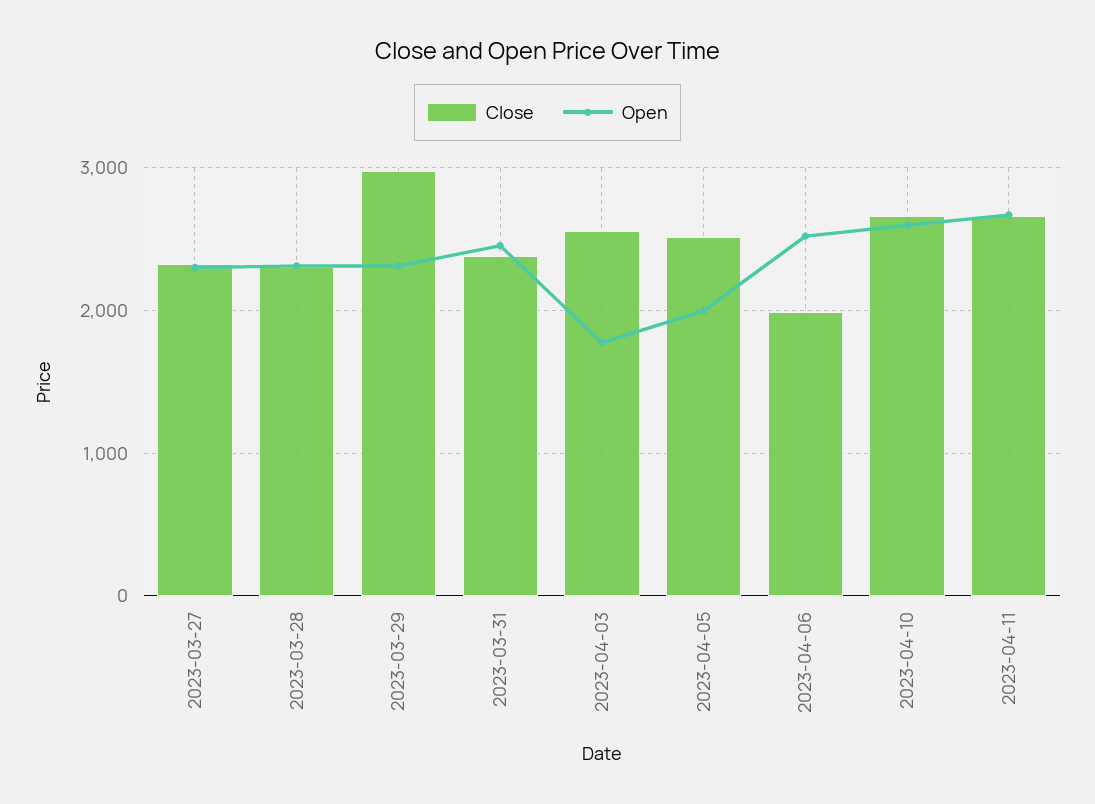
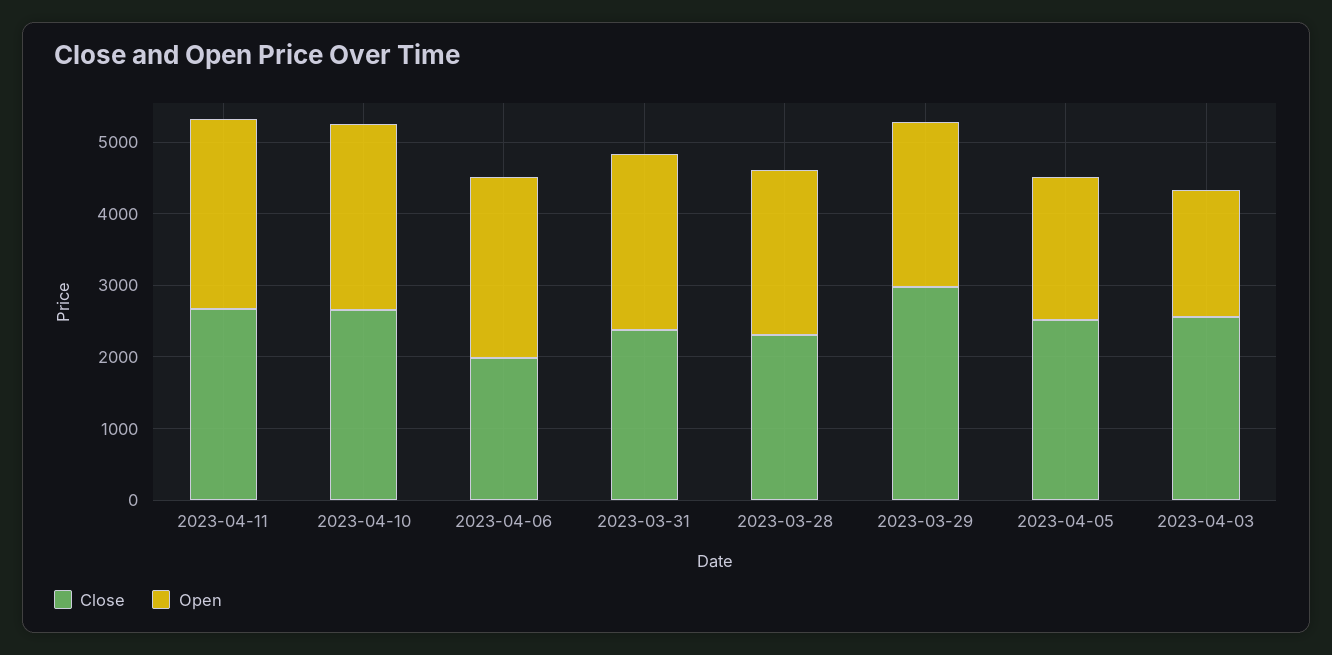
Close, 2023-03-27: 2300 -> none
Open, 2023-03-27: 2300 -> none

